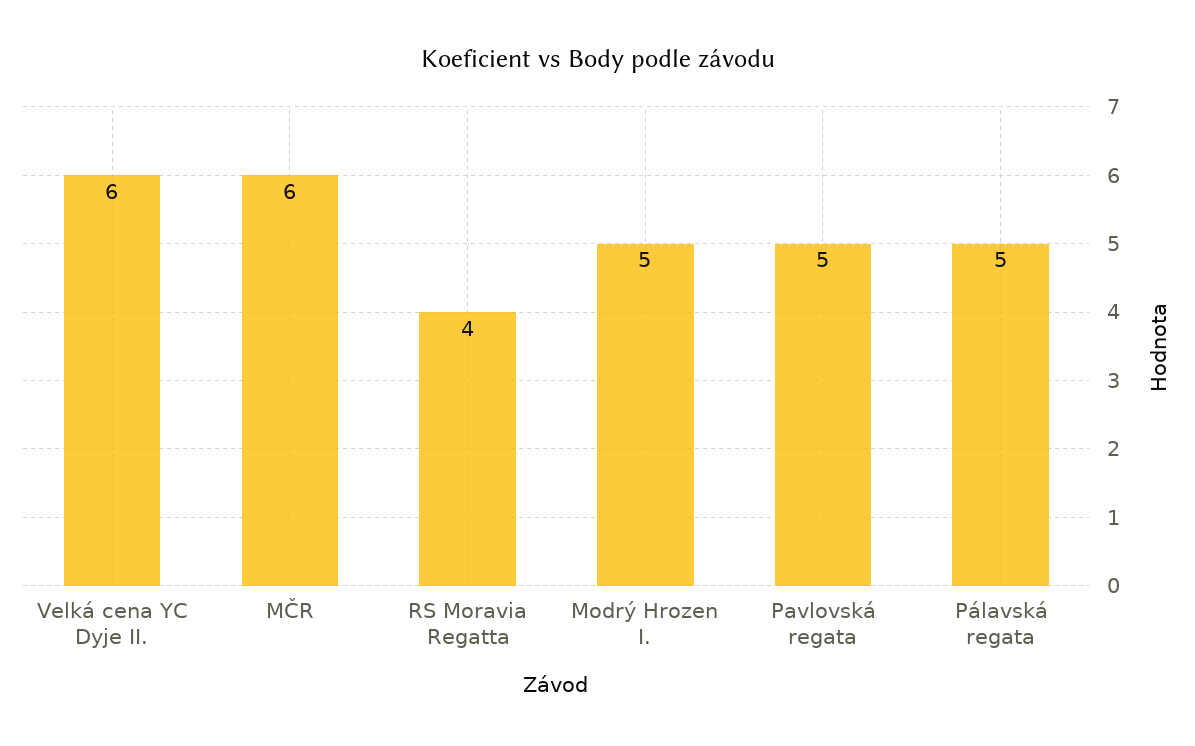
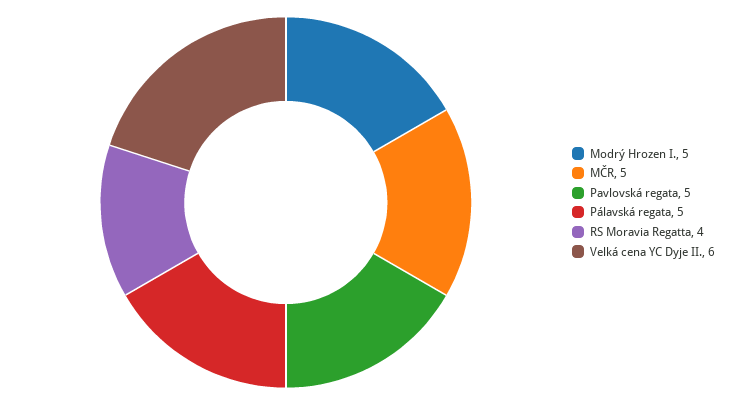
MČR: 6 -> 5

